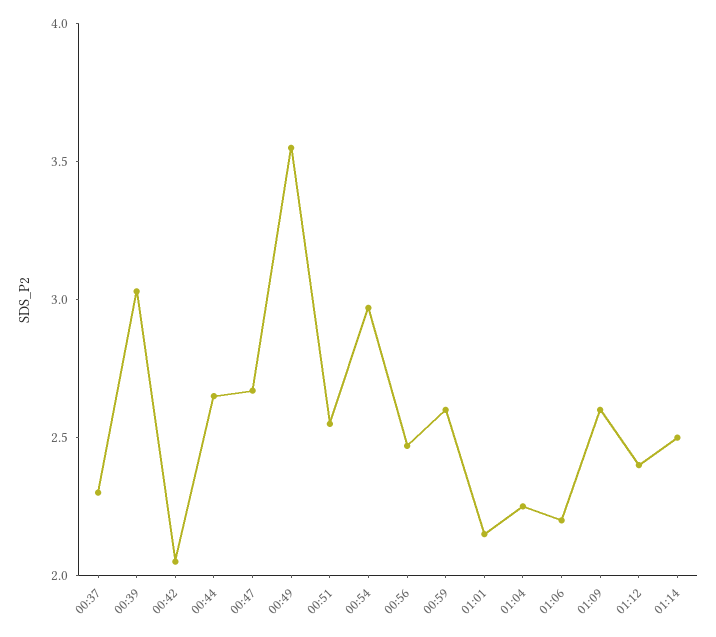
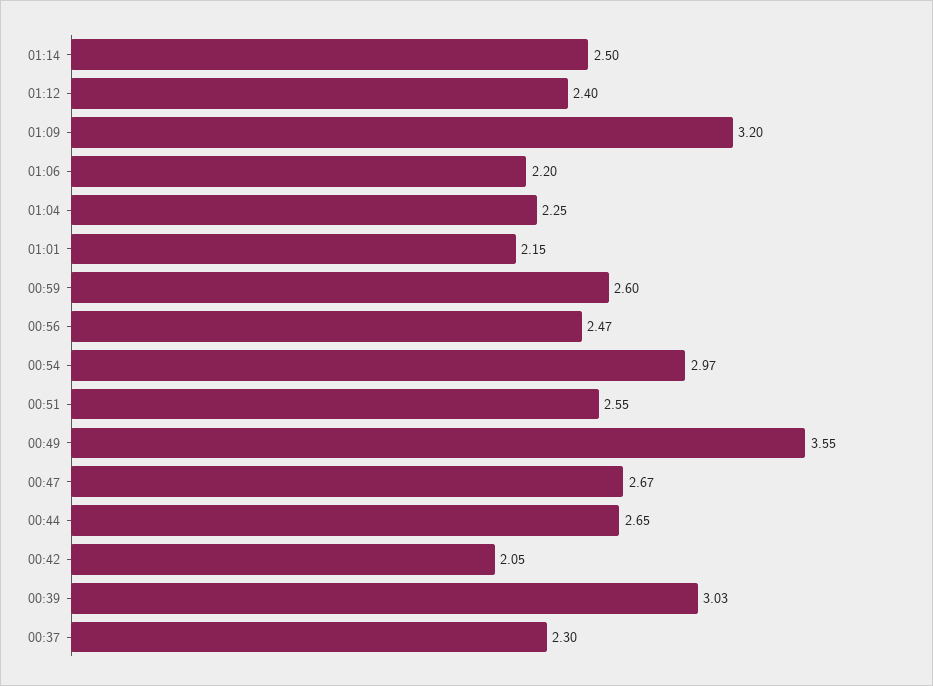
01:09: 2.6 -> 3.2

